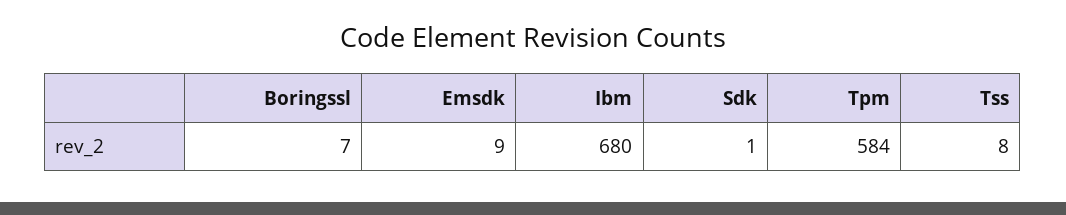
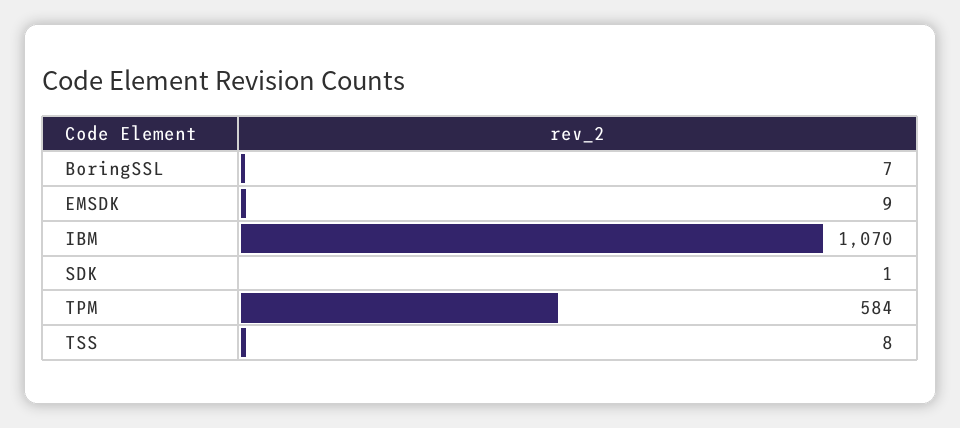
Ibm: 680 -> 1070

